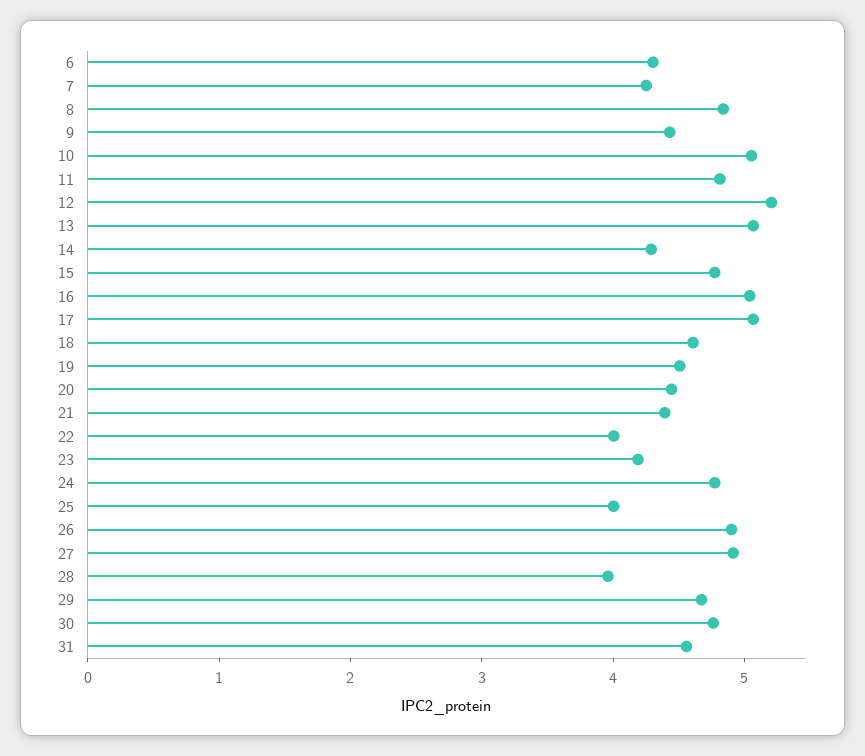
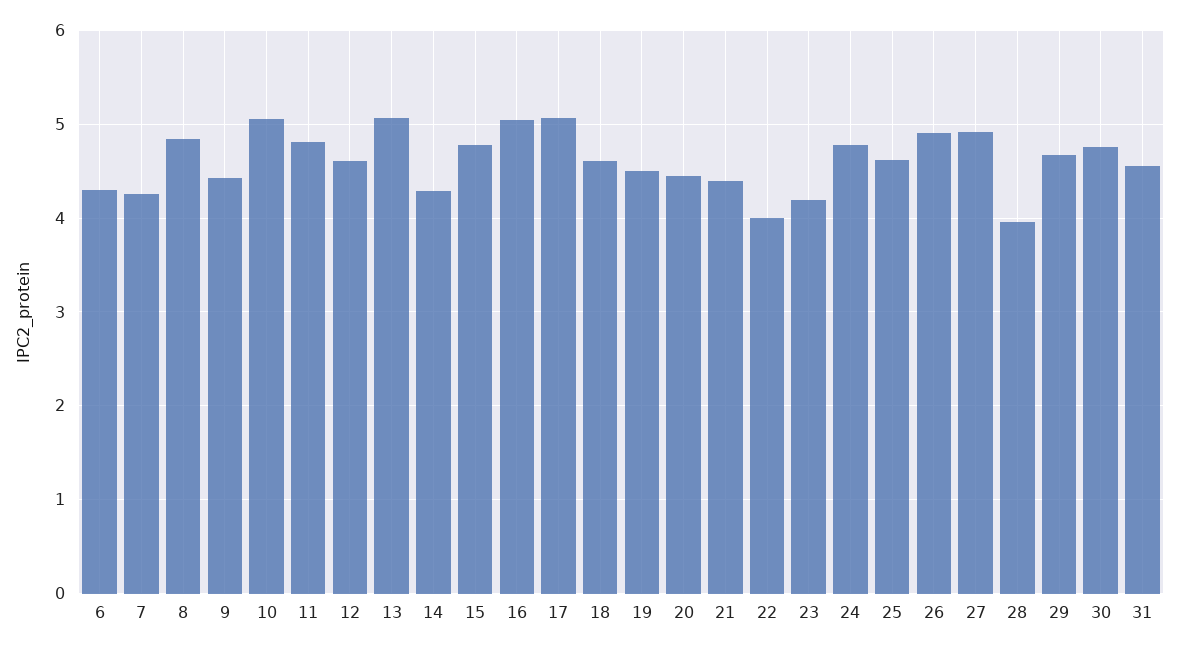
12: 5.2 -> 4.6
25: 4 -> 4.6

